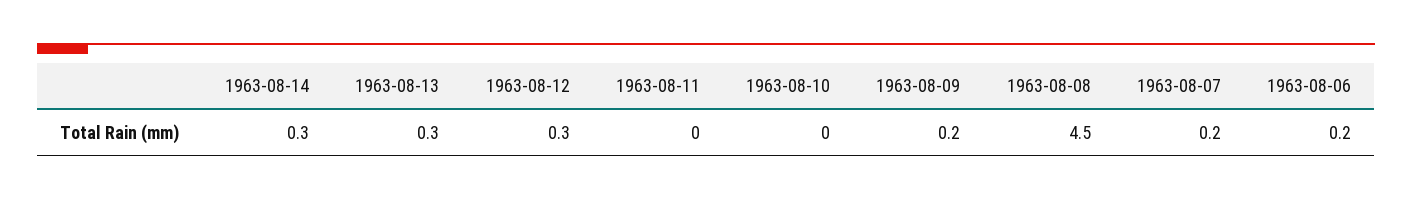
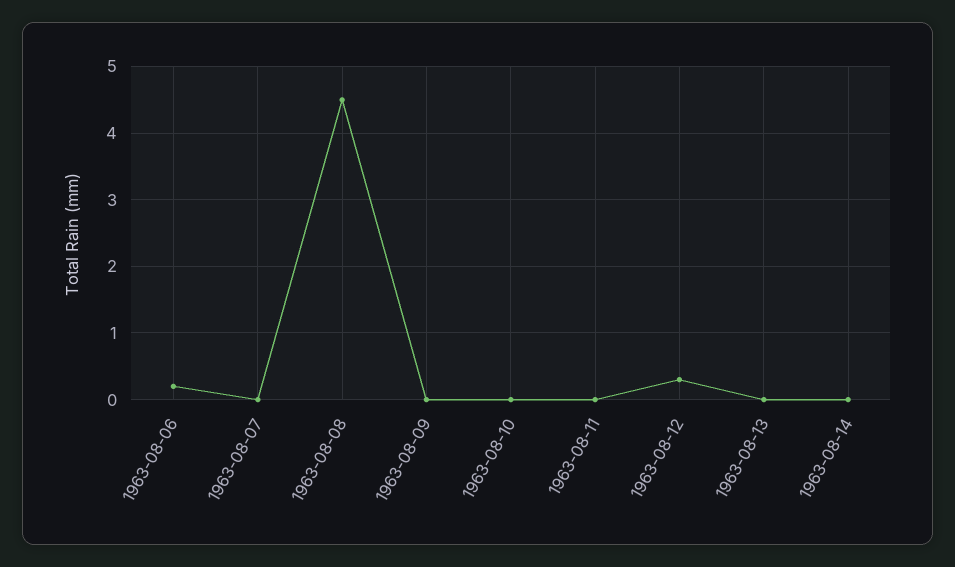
1963-08-14: 0.3 -> 0
1963-08-13: 0.3 -> 0
1963-08-09: 0.2 -> 0
1963-08-07: 0.2 -> 0

